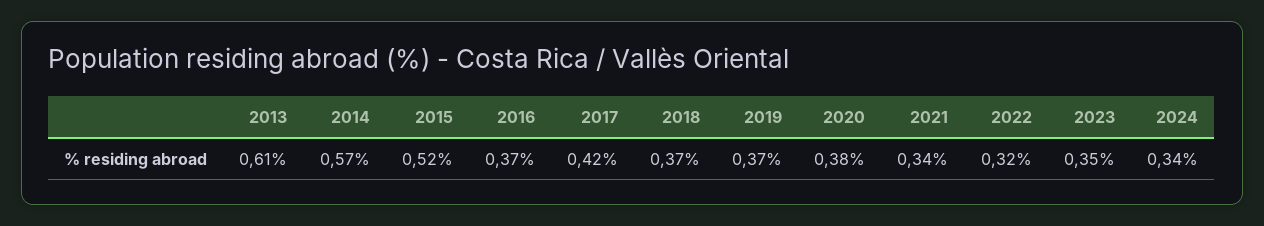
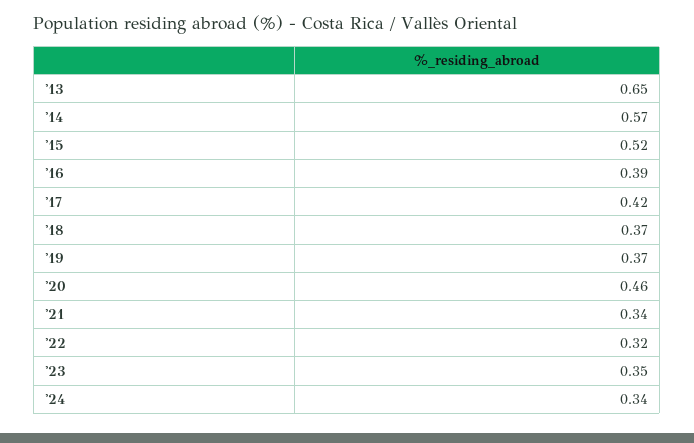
2013: 0.61 -> 0.65
2016: 0.37 -> 0.39
2020: 0.38 -> 0.46

